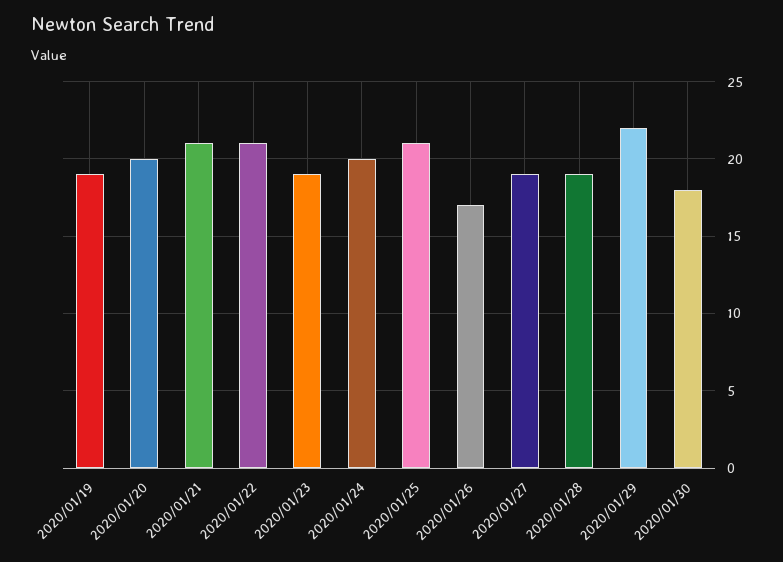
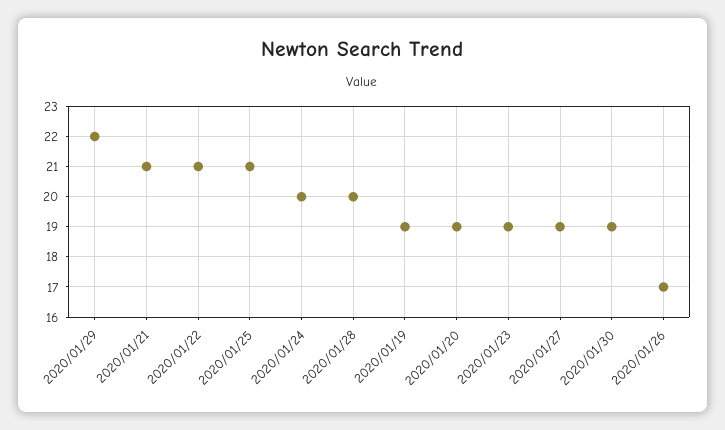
2020/01/20: 20 -> 19
2020/01/28: 19 -> 20
2020/01/30: 18 -> 19

